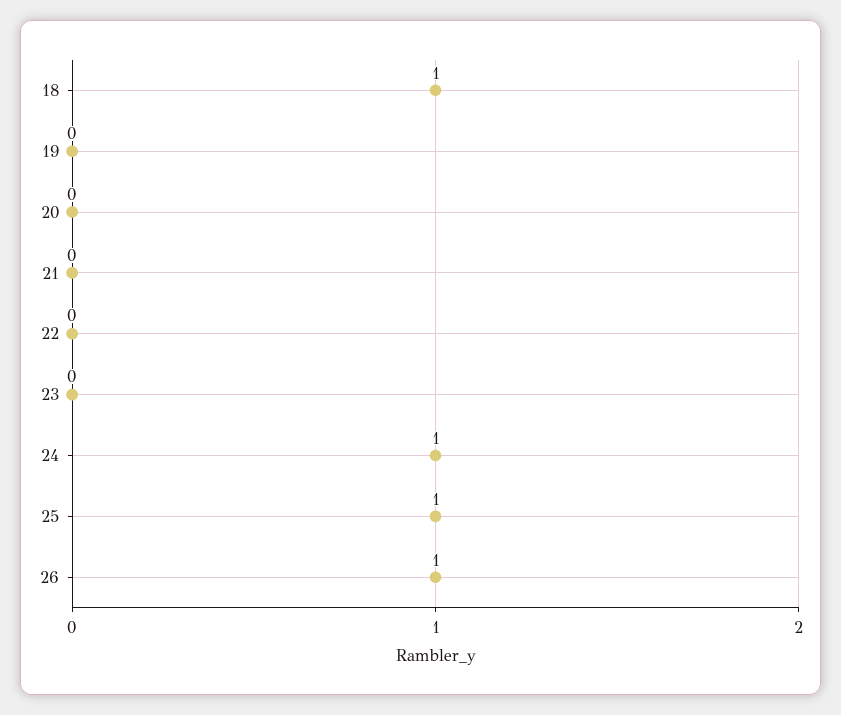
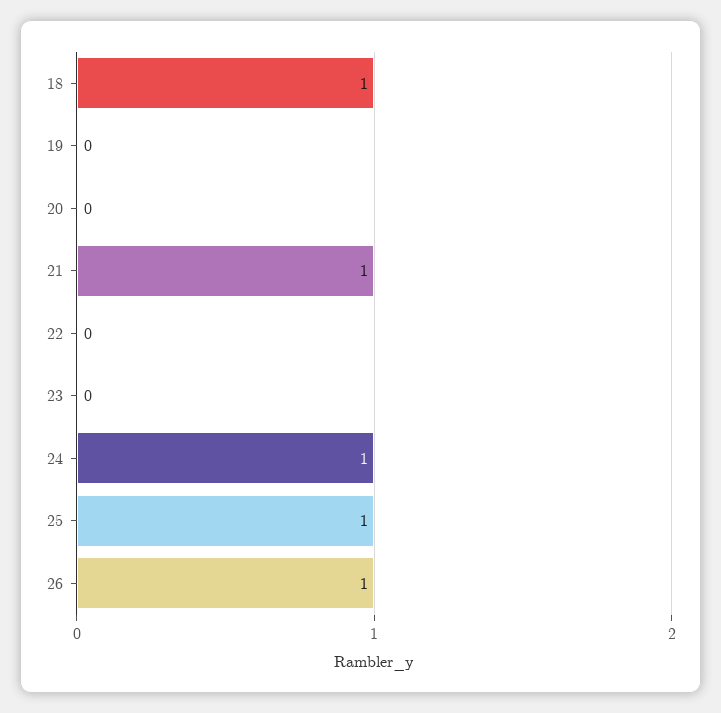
21: 0 -> 1

